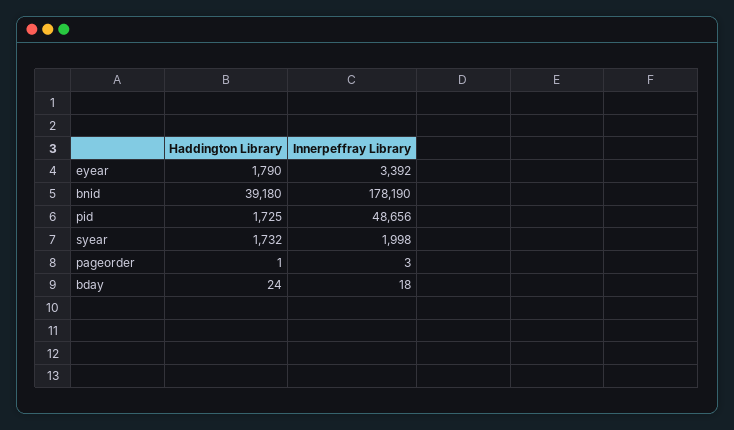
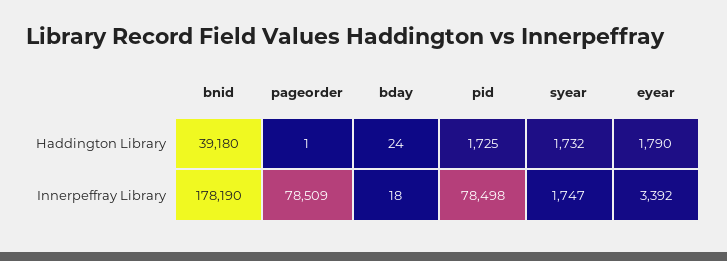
Innerpeffray Library, pid: 48656 -> 78498
Innerpeffray Library, syear: 1998 -> 1747
Innerpeffray Library, pageorder: 3 -> 78509

